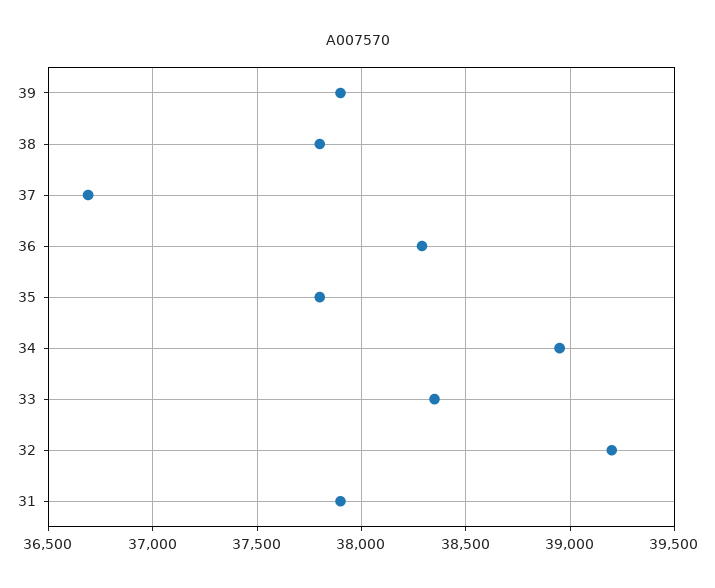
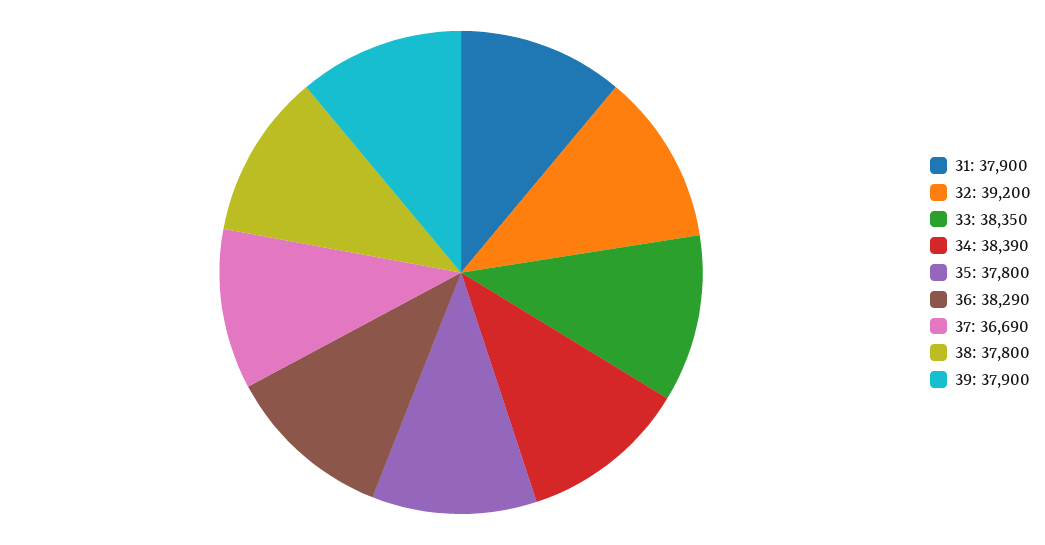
34: 38950 -> 38390

